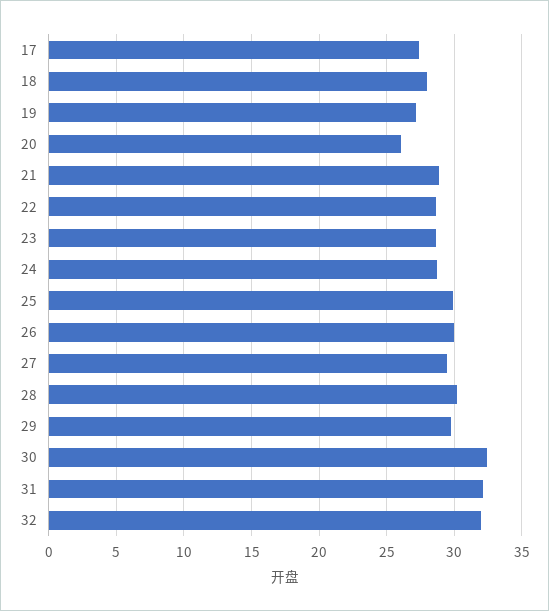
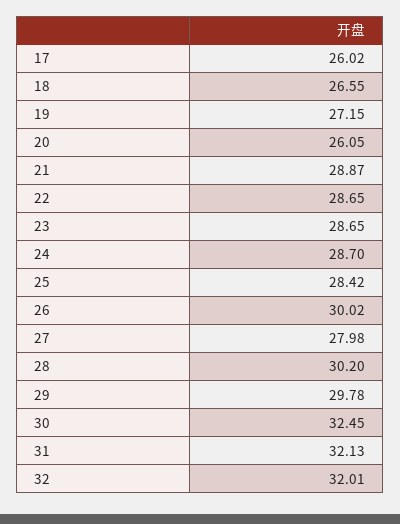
17: 27.5 -> 26.02
18: 28 -> 26.55
25: 30 -> 28.42
27: 29.5 -> 27.98

